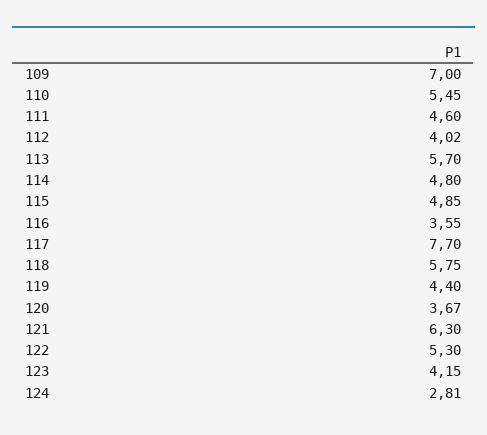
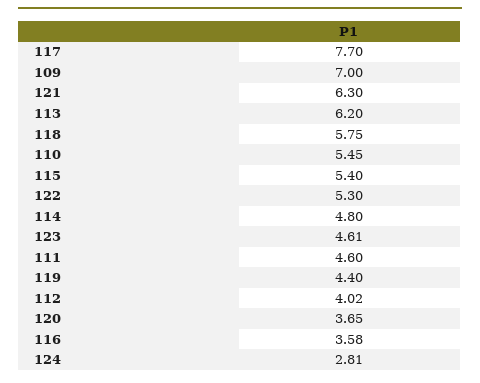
113: 5.7 -> 6.2
115: 4.85 -> 5.4
116: 3.55 -> 3.58
120: 3.67 -> 3.65
123: 4.15 -> 4.61

